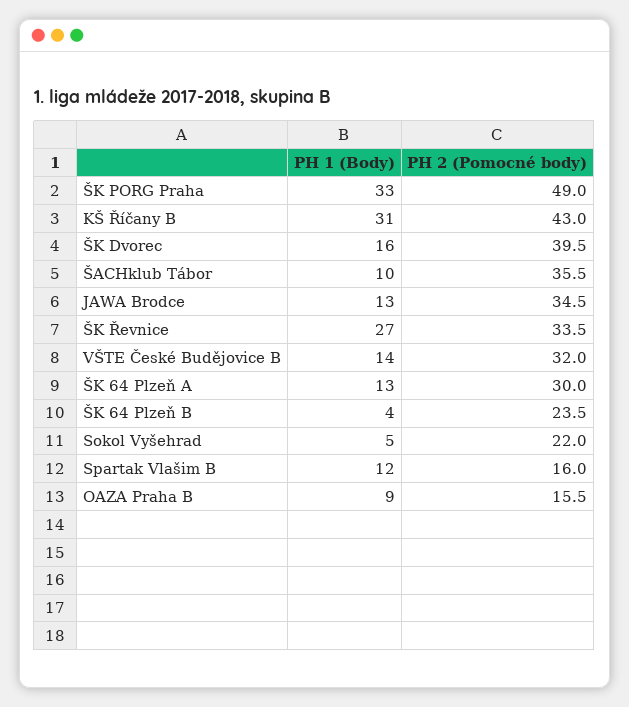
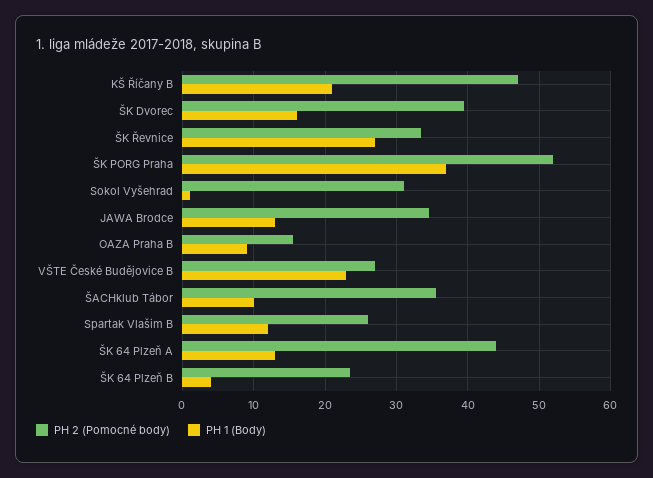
PH 1 (Body), ŠK PORG Praha: 33 -> 37
PH 2 (Pomocné body), ŠK PORG Praha: 49 -> 52
PH 1 (Body), KŠ Říčany B: 31 -> 21
PH 2 (Pomocné body), KŠ Říčany B: 43 -> 47
PH 1 (Body), VŠTE České Budějovice B: 14 -> 23
PH 2 (Pomocné body), VŠTE České Budějovice B: 32 -> 27
PH 2 (Pomocné body), ŠK 64 Plzeň A: 30 -> 44
PH 1 (Body), Sokol Vyšehrad: 5 -> 1
PH 2 (Pomocné body), Sokol Vyšehrad: 22 -> 31
PH 2 (Pomocné body), Spartak Vlašim B: 16 -> 26

